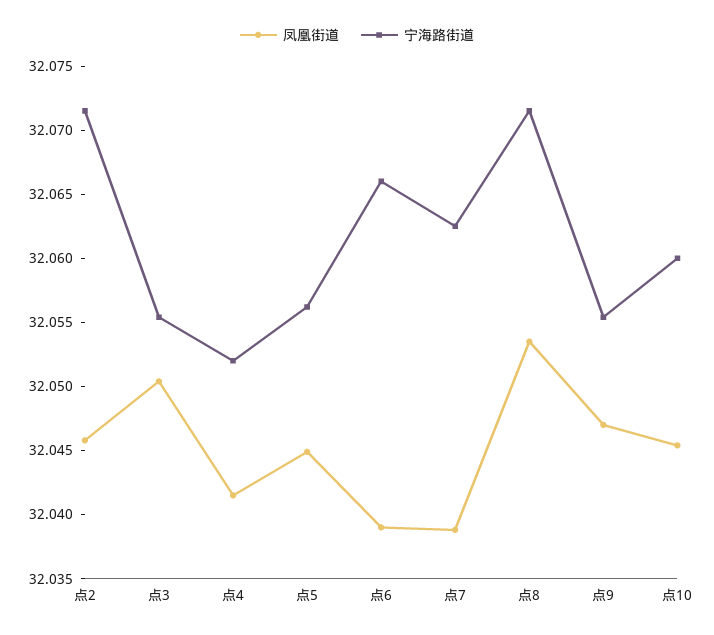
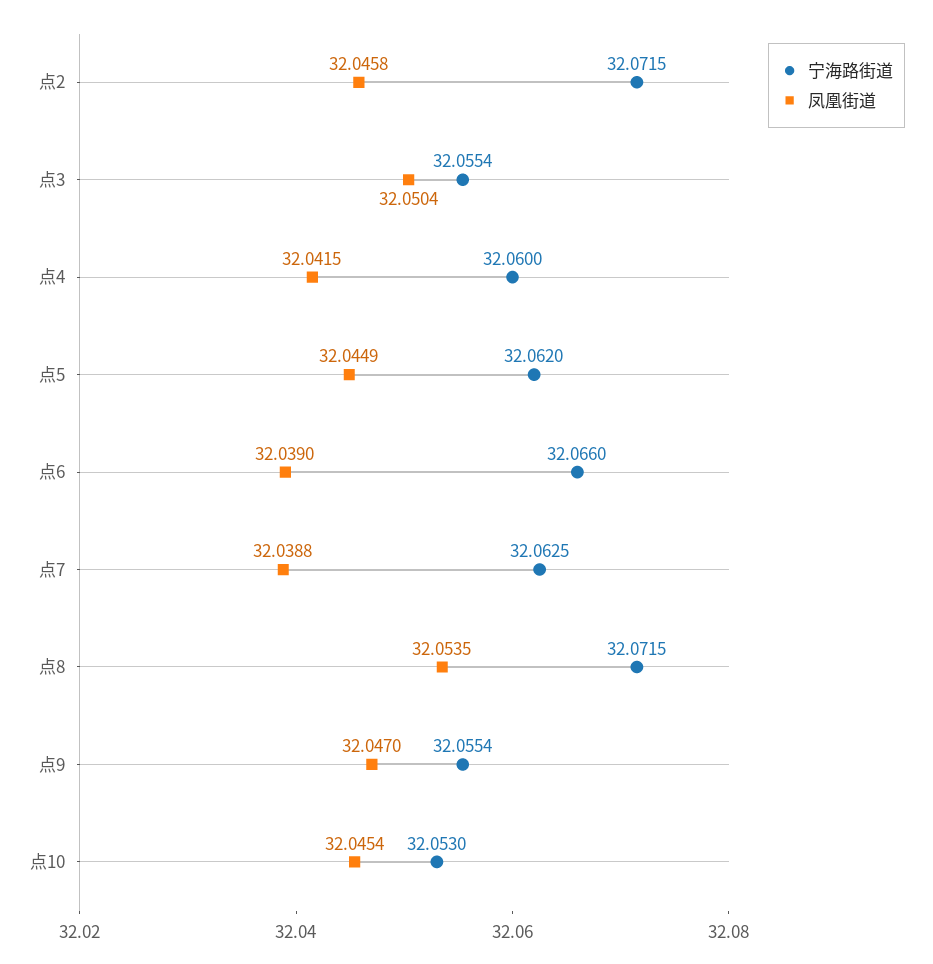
宁海路街道, 点4: 32.052 -> 32.06
宁海路街道, 点5: 32.056 -> 32.062
宁海路街道, 点10: 32.06 -> 32.053

